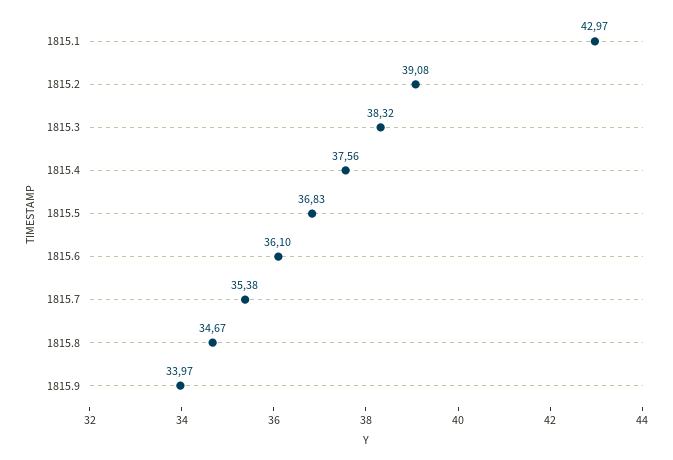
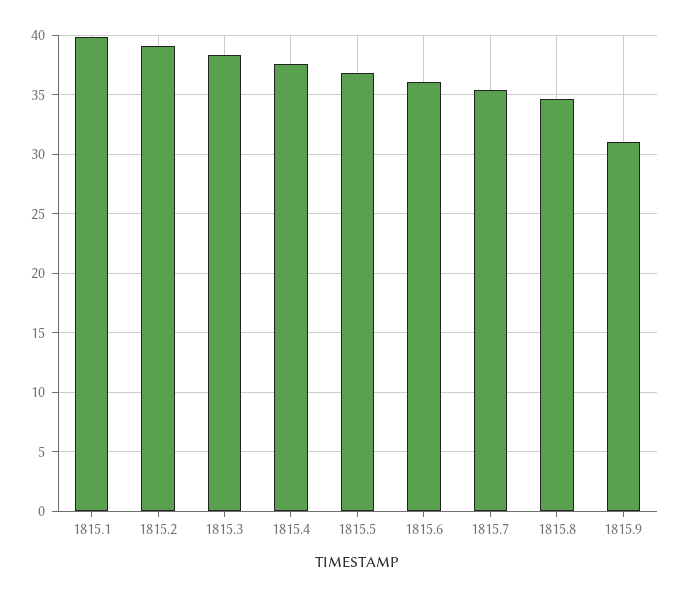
1815.1: 42.97 -> 40
1815.9: 33.97 -> 31

